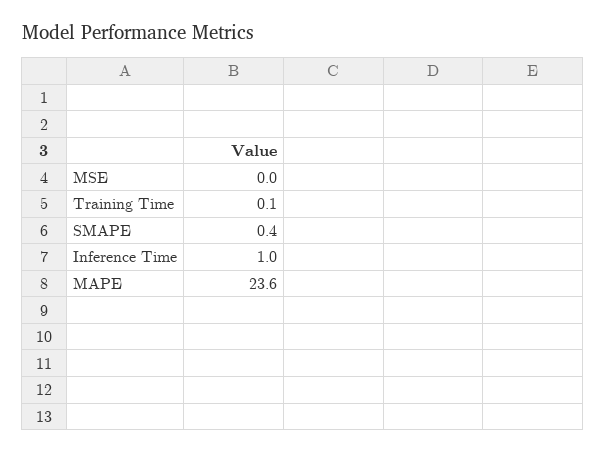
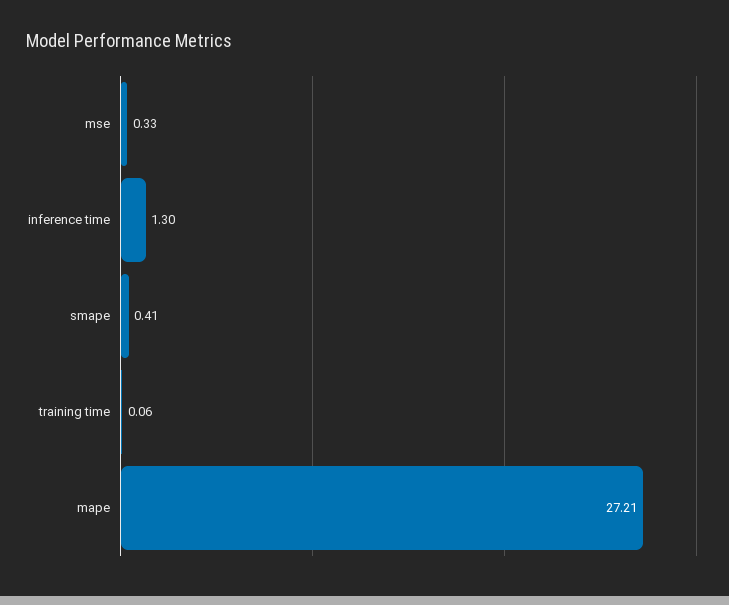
MSE: 0 -> 0.33
Inference Time: 1 -> 1.3
MAPE: 23.6 -> 27.21

